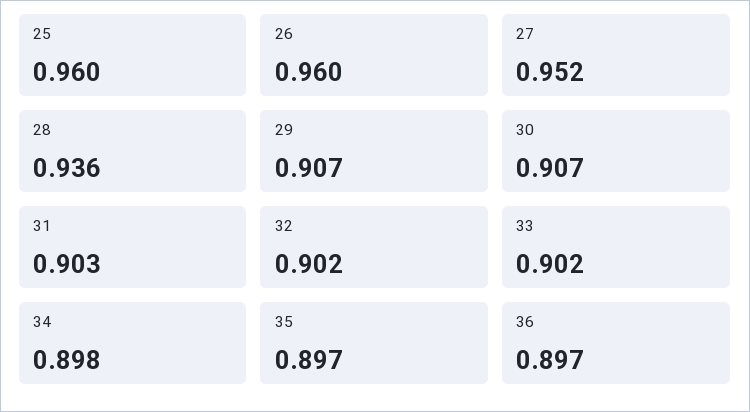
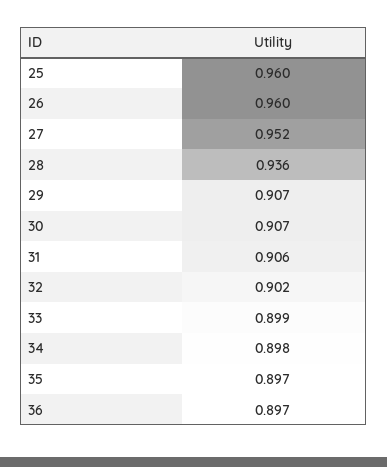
31: 0.903 -> 0.906
33: 0.902 -> 0.899

